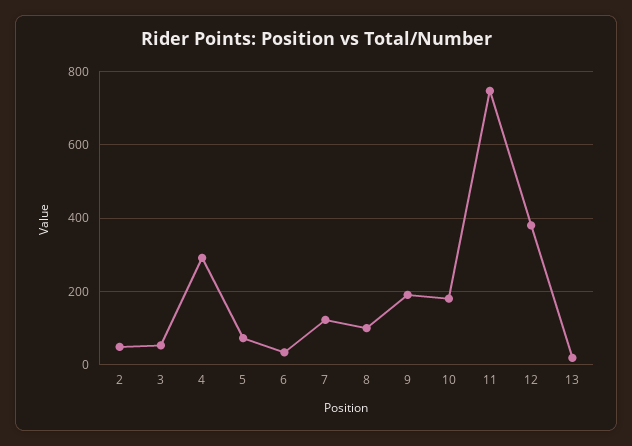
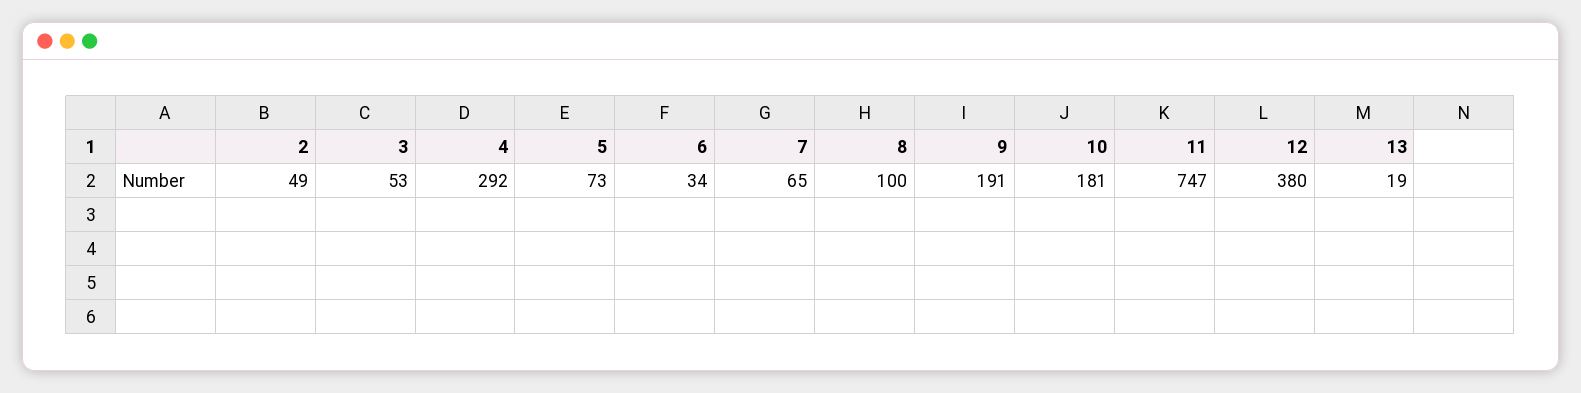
7: 120 -> 65

